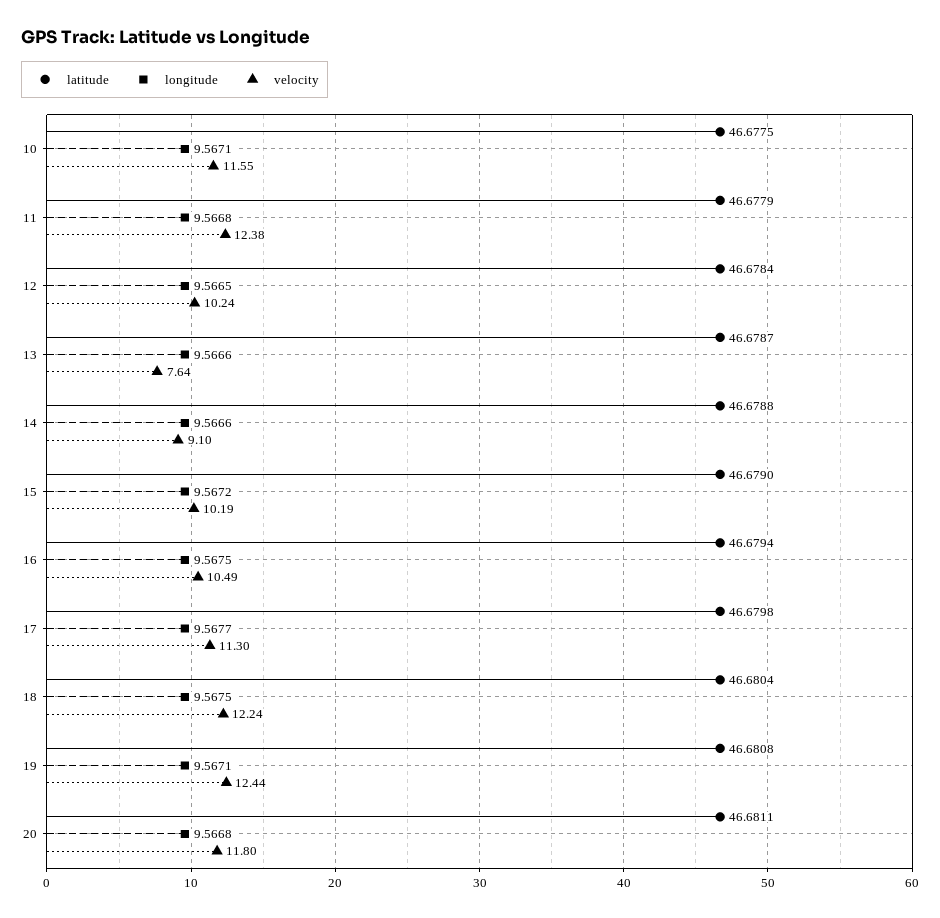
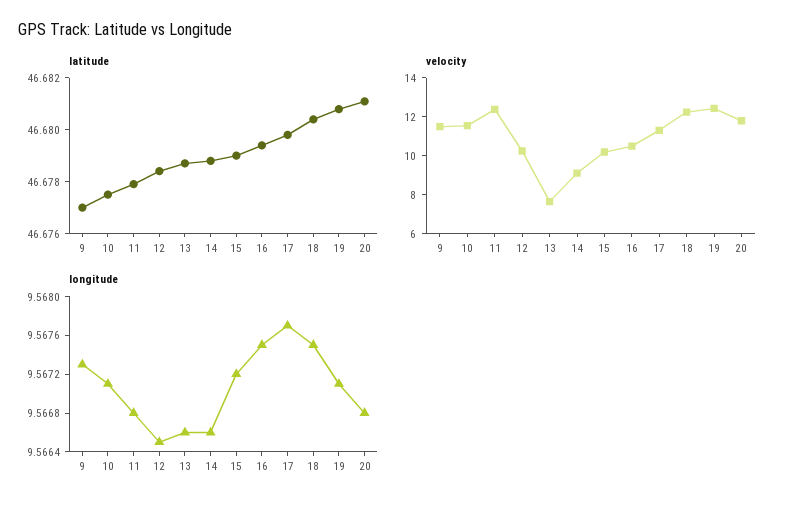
latitude, 9: none -> 46.677
velocity, 9: none -> 11.5
longitude, 9: none -> 9.5673

